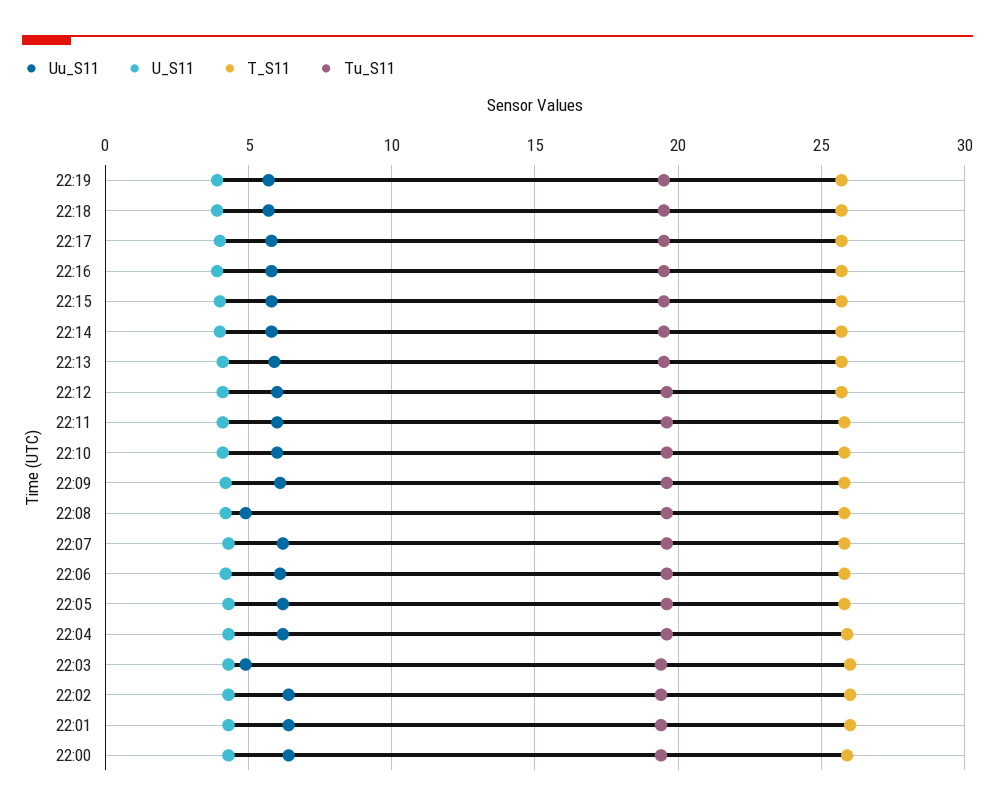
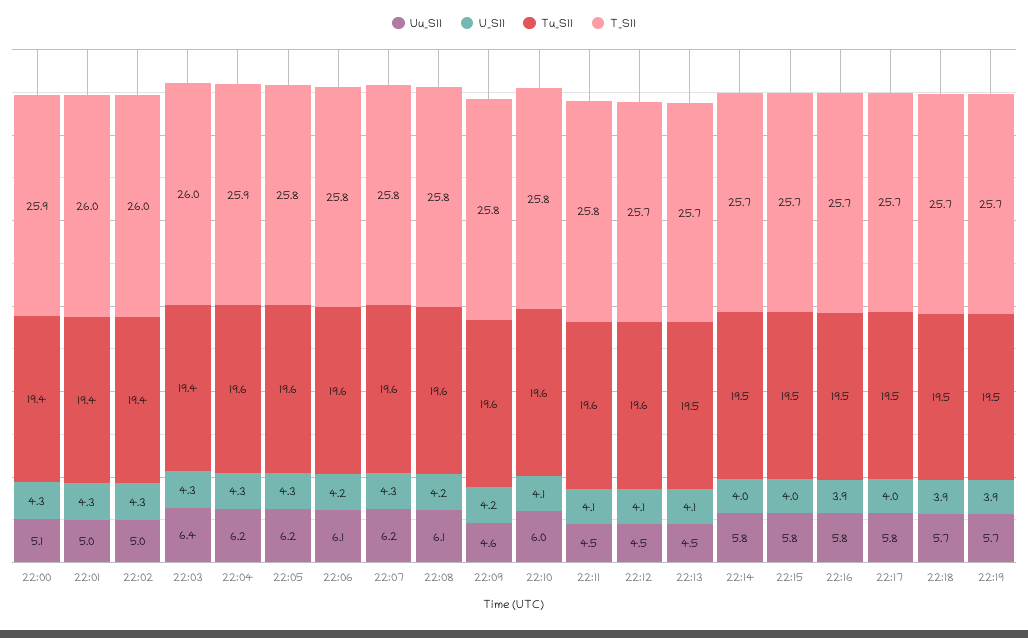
Uu_S11, 22:13: 6 -> 4.5
Uu_S11, 22:12: 6 -> 4.5
Uu_S11, 22:11: 6 -> 4.5
Uu_S11, 22:09: 6 -> 4.6
Uu_S11, 22:08: 5 -> 6.1
Uu_S11, 22:03: 5 -> 6.4
Uu_S11, 22:02: 6.5 -> 5
Uu_S11, 22:01: 6.5 -> 5
Uu_S11, 22:00: 6.5 -> 5.1

